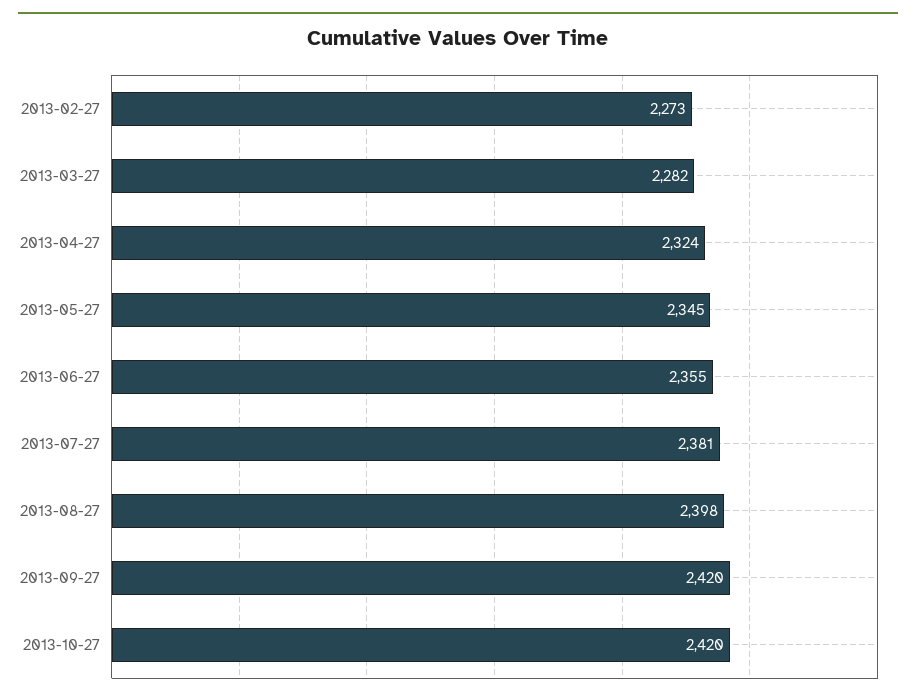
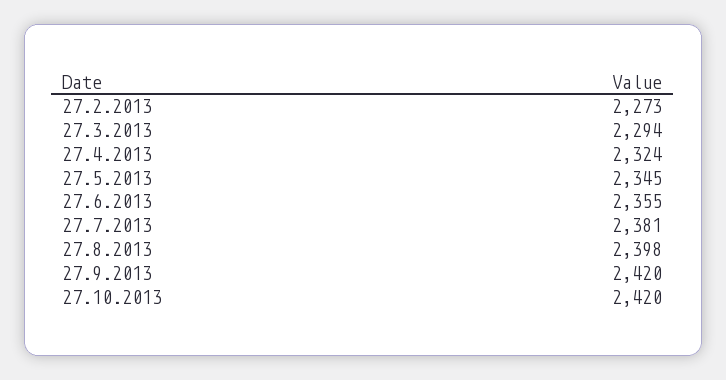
2013-03-27: 2282 -> 2294

